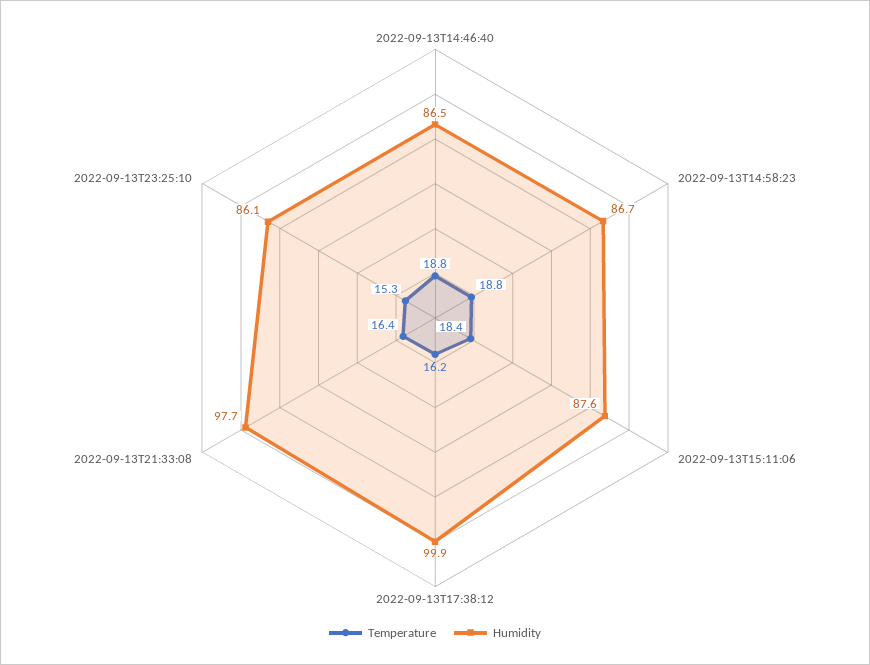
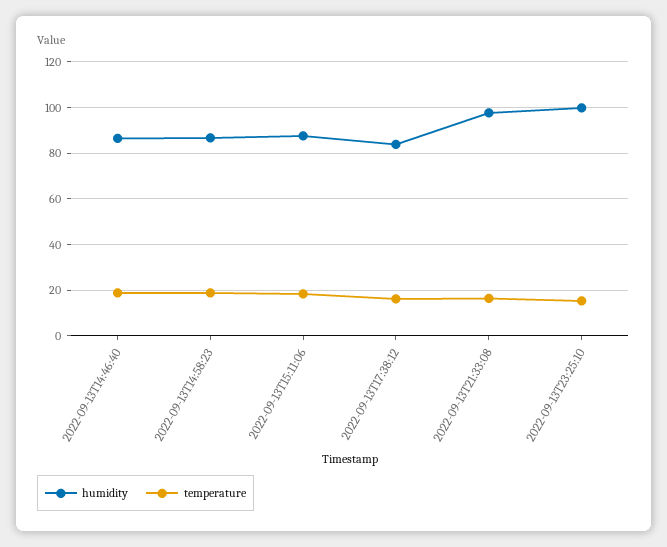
Humidity, 2022-09-13T17:38:12: 99.9 -> 85
Humidity, 2022-09-13T23:25:10: 86.1 -> 100

